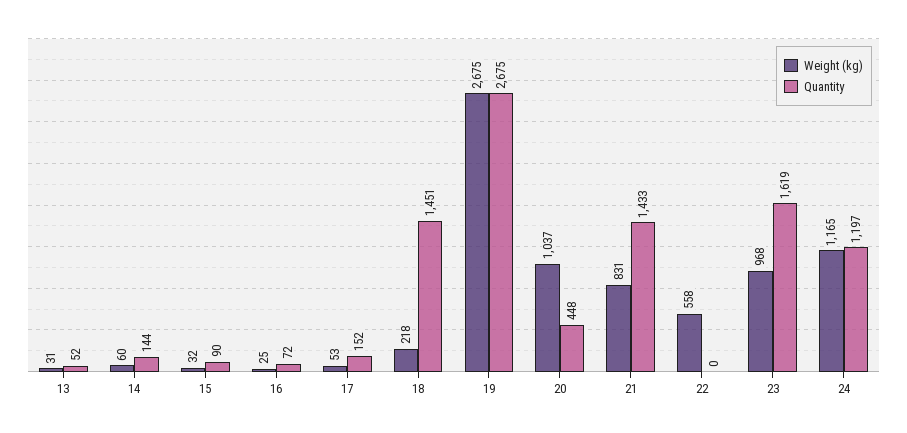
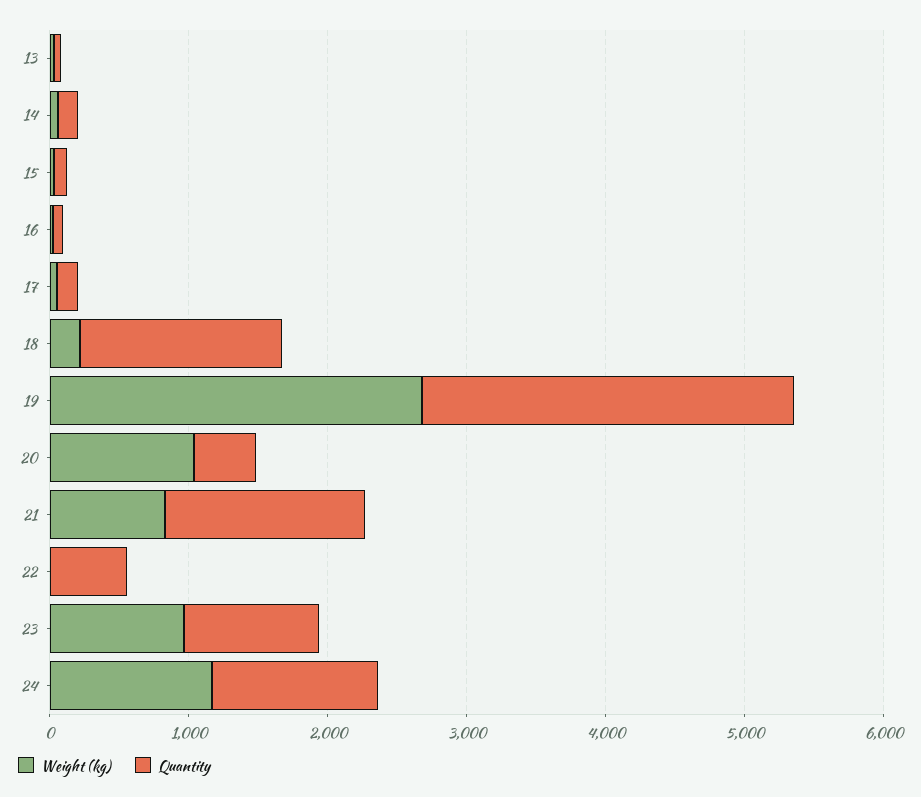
Weight (kg), 22: 558 -> 0
Quantity, 22: 0 -> 600
Quantity, 23: 1619 -> 1000

